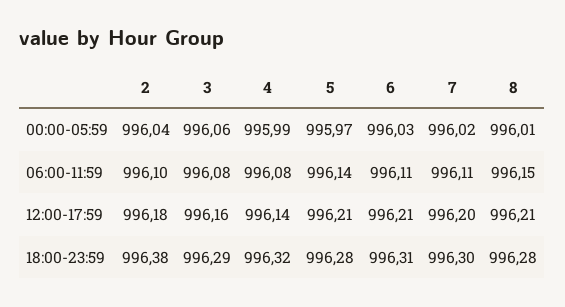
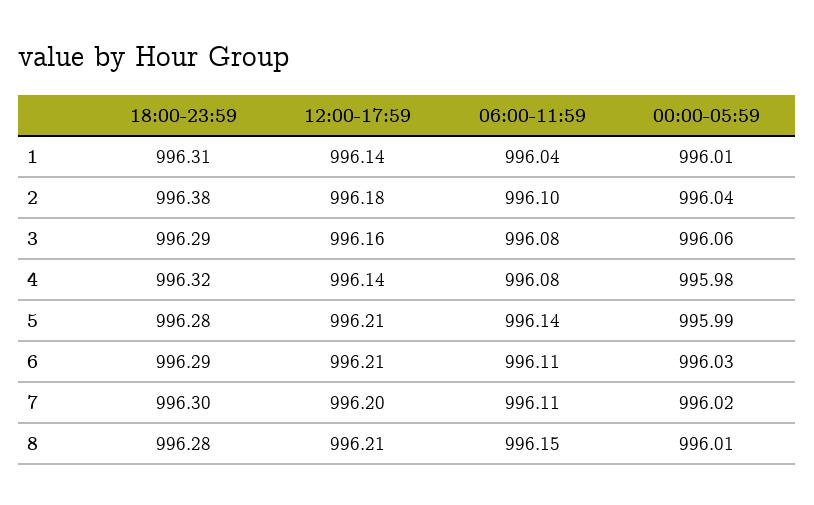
4, 00:00-05:59: 995.99 -> 995.98
5, 00:00-05:59: 995.97 -> 995.99
6, 18:00-23:59: 996.31 -> 996.29
1, 18:00-23:59: none -> 996.31
1, 12:00-17:59: none -> 996.14
1, 06:00-11:59: none -> 996.04
1, 00:00-05:59: none -> 996.01

